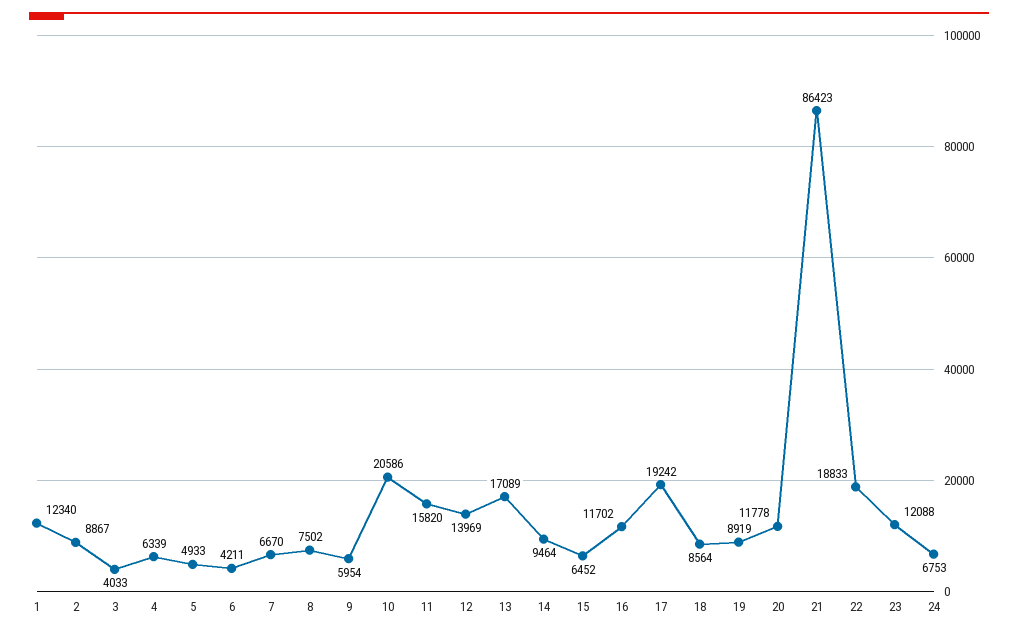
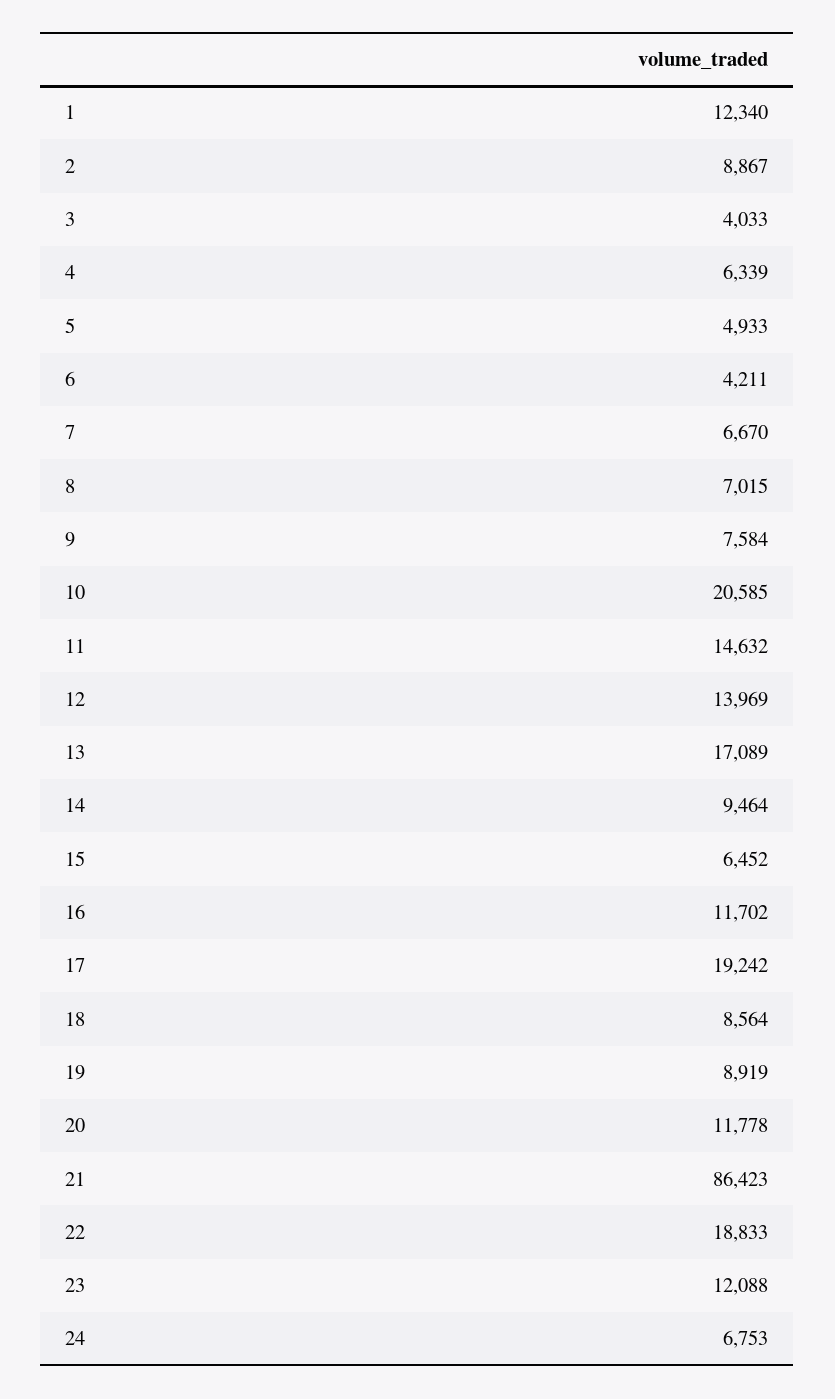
8: 7502 -> 7015
9: 5954 -> 7584
10: 20586 -> 20585
11: 15820 -> 14632

